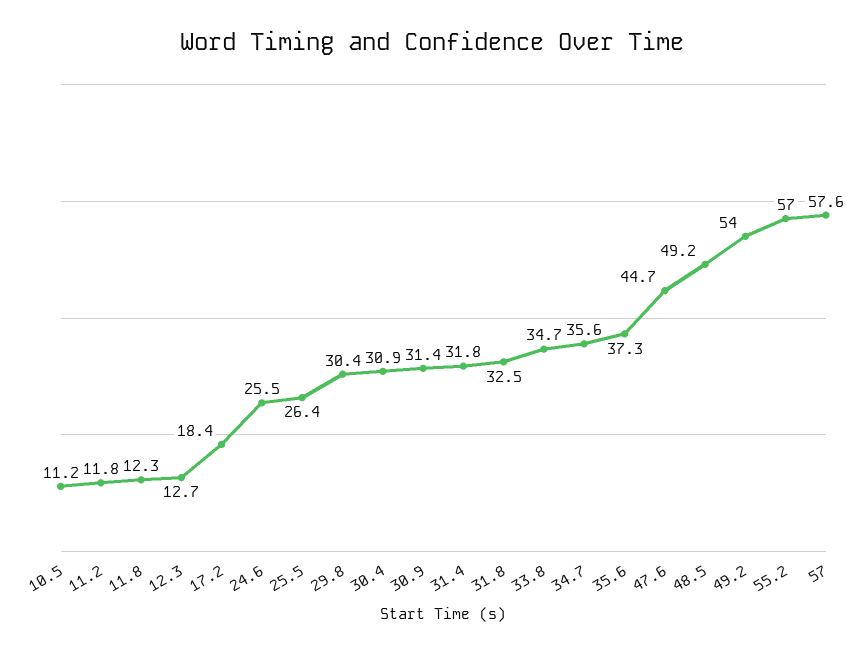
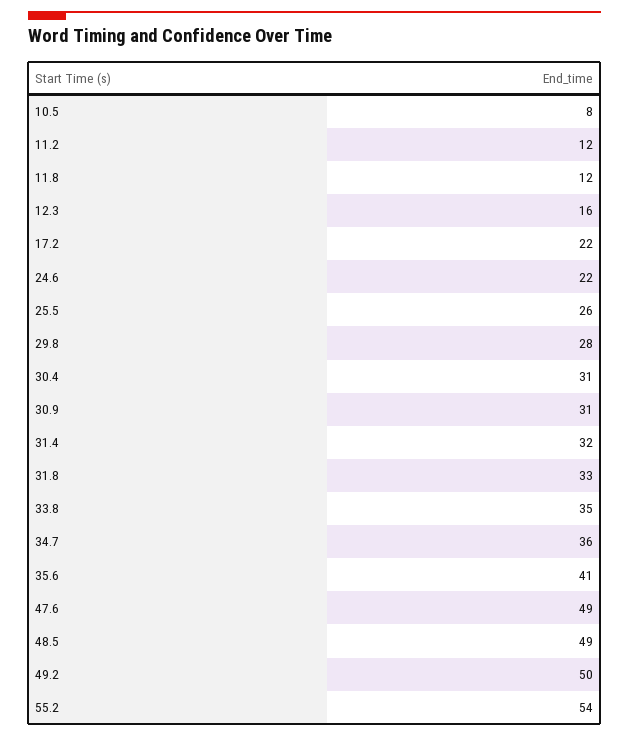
10.5: 11.2 -> 8
12.3: 12.7 -> 16
17.2: 18.4 -> 22
24.6: 25.5 -> 22
29.8: 30.4 -> 28
35.6: 37.3 -> 41
47.6: 44.7 -> 49
49.2: 54 -> 50
55.2: 57 -> 54
57: 57.6 -> none

